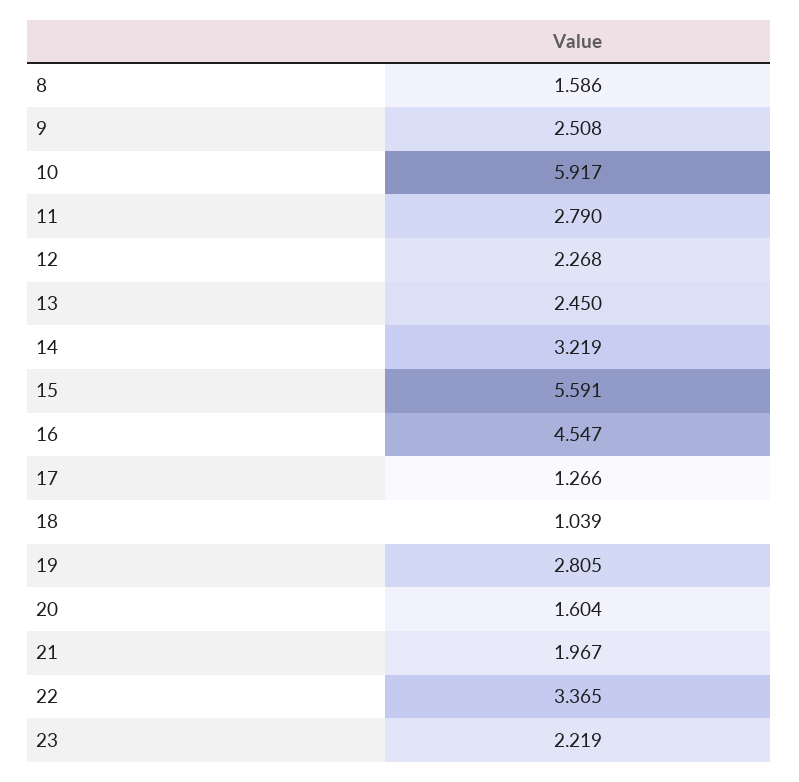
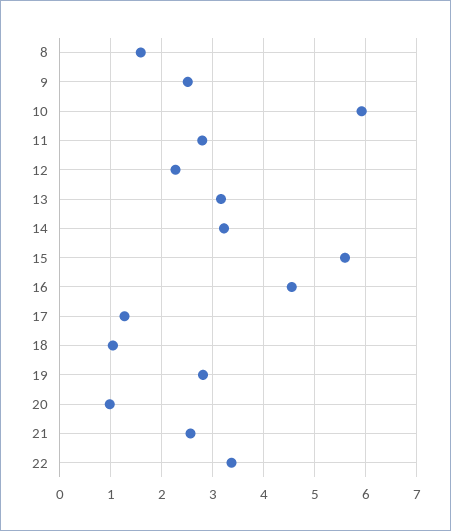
13: 2.45 -> 3.2
20: 1.604 -> 1
21: 1.967 -> 2.6
23: 2.219 -> none

